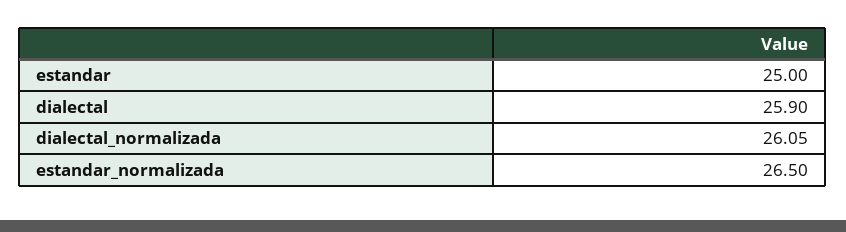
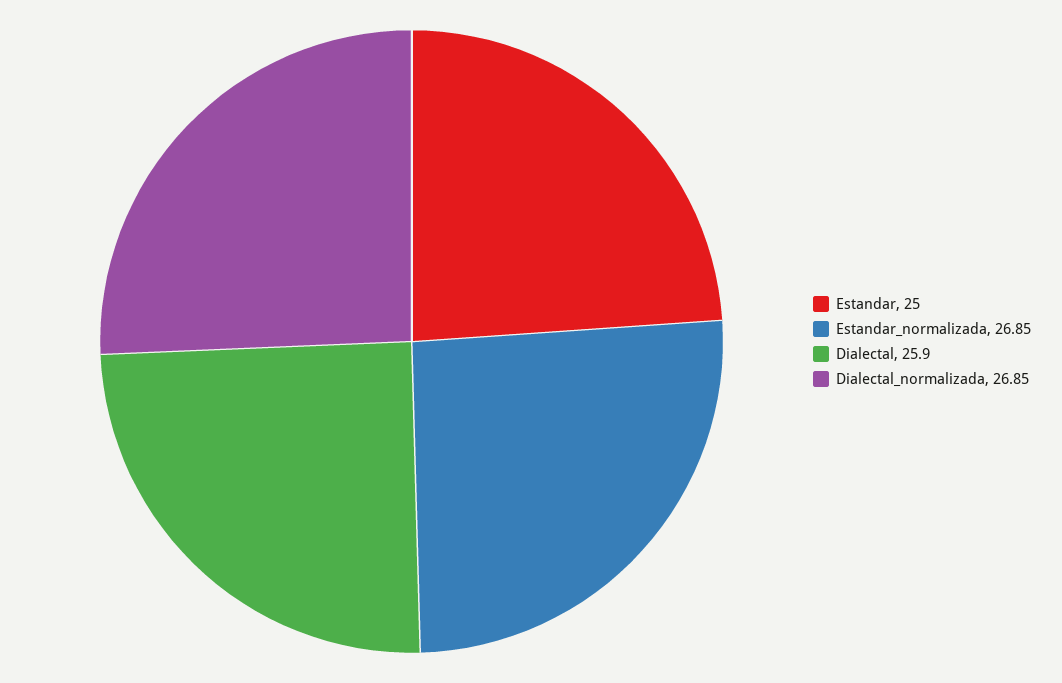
dialectal_normalizada: 26.05 -> 26.85
estandar_normalizada: 26.5 -> 26.85

